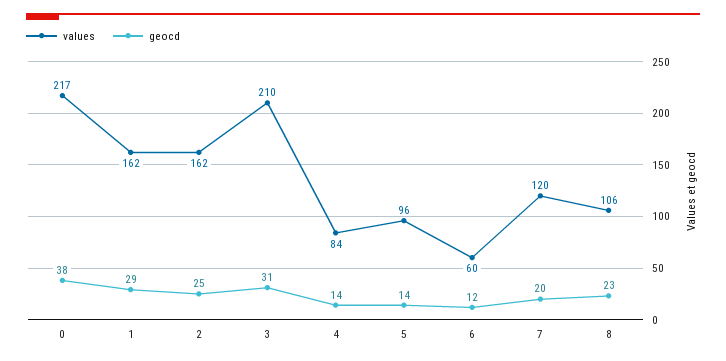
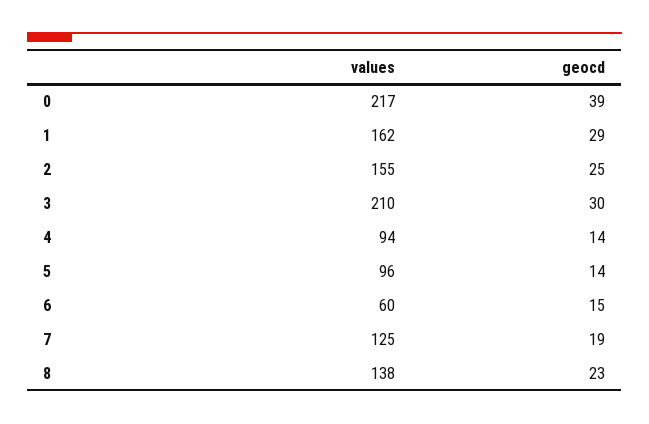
geocd, 0: 38 -> 39
values, 2: 162 -> 155
geocd, 3: 31 -> 30
values, 4: 84 -> 94
geocd, 6: 12 -> 15
values, 7: 120 -> 125
geocd, 7: 20 -> 19
values, 8: 106 -> 138

